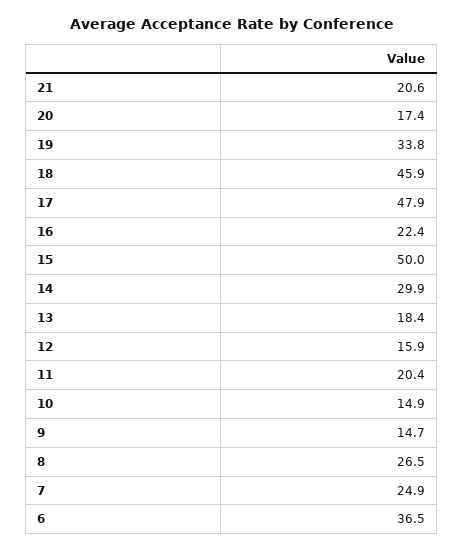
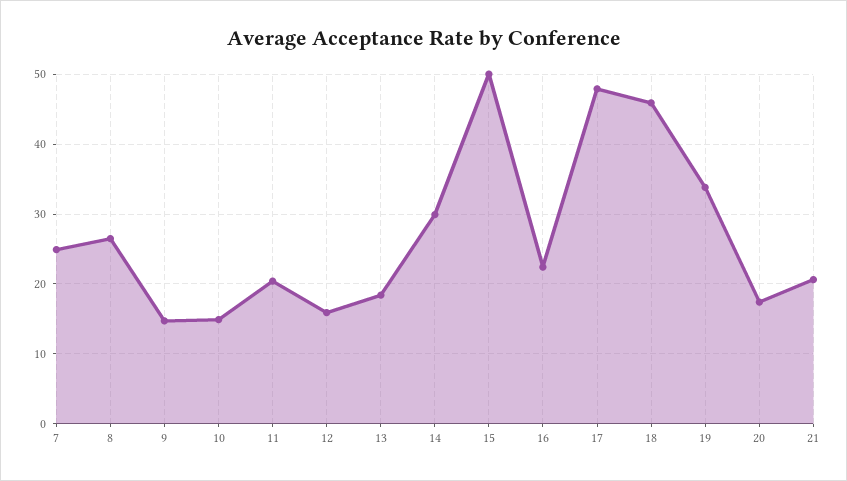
6: 36.5 -> none

